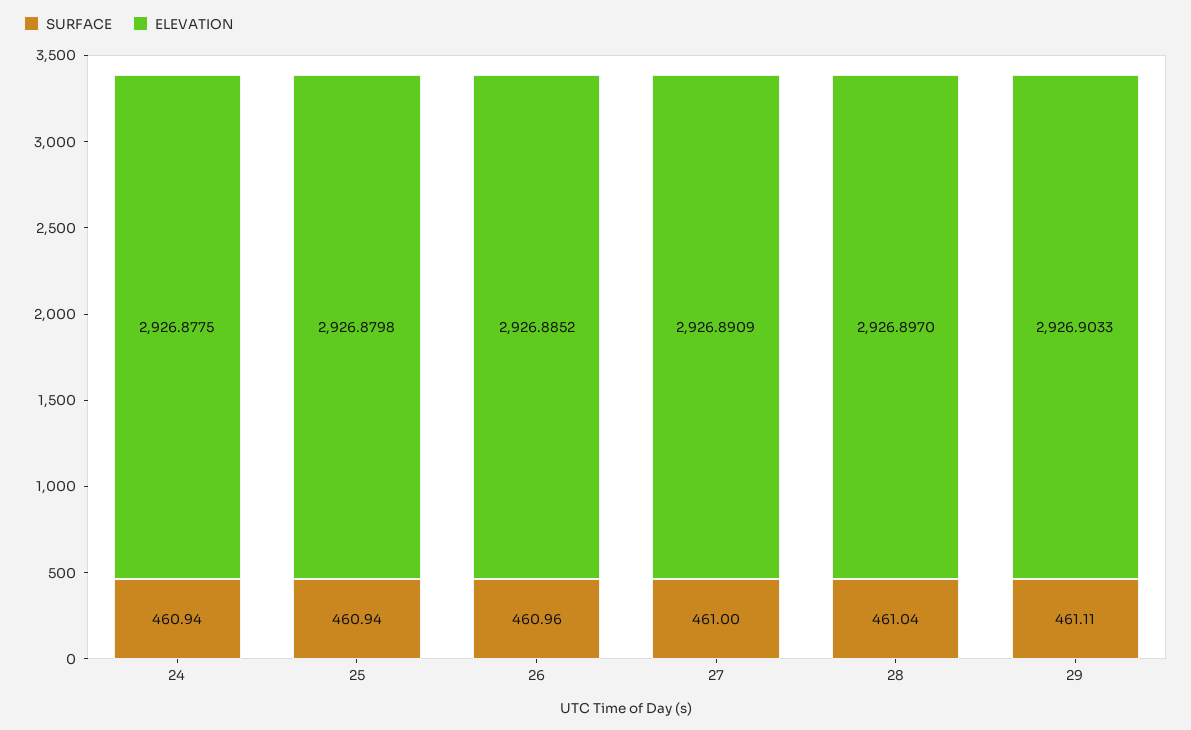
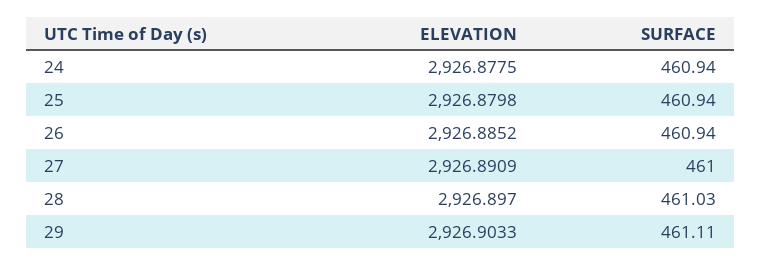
SURFACE, 26: 460.96 -> 460.94
SURFACE, 28: 461.04 -> 461.03

